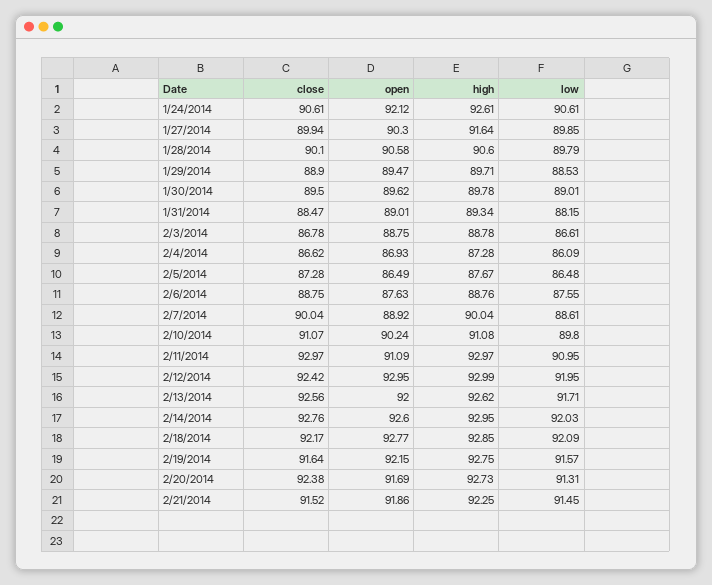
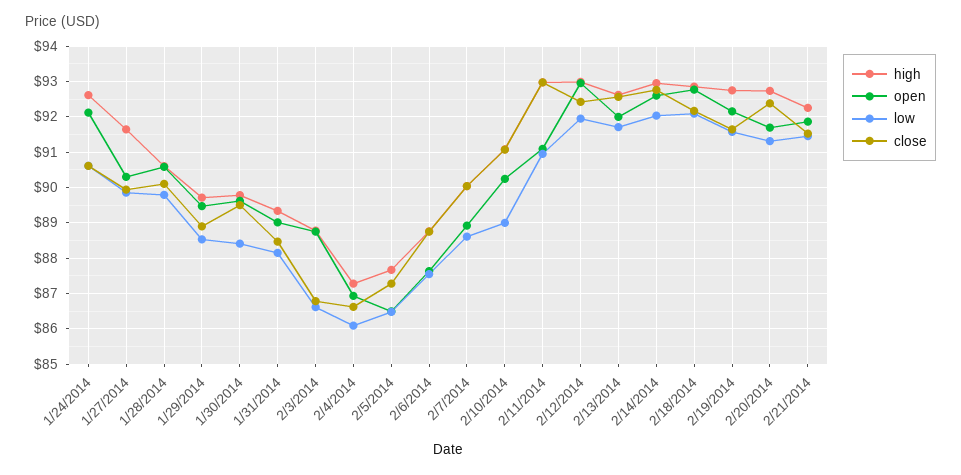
low, 1/30/2014: 89.01 -> 88.4
low, 2/10/2014: 89.8 -> 89

